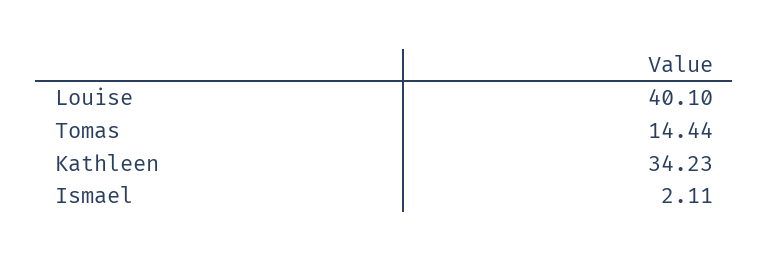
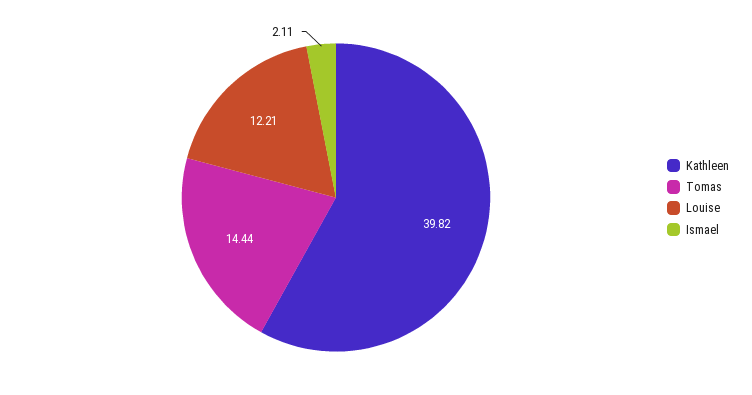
Louise: 40.1 -> 12.21
Kathleen: 34.23 -> 39.82

